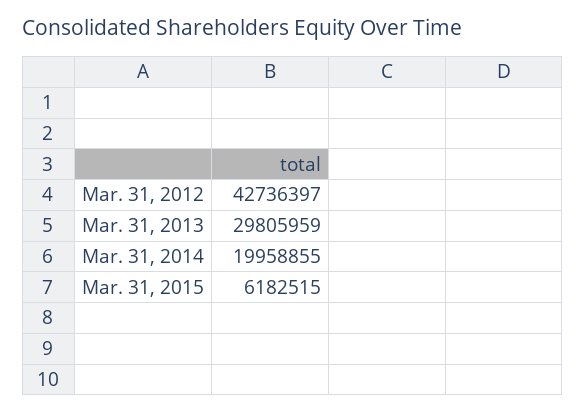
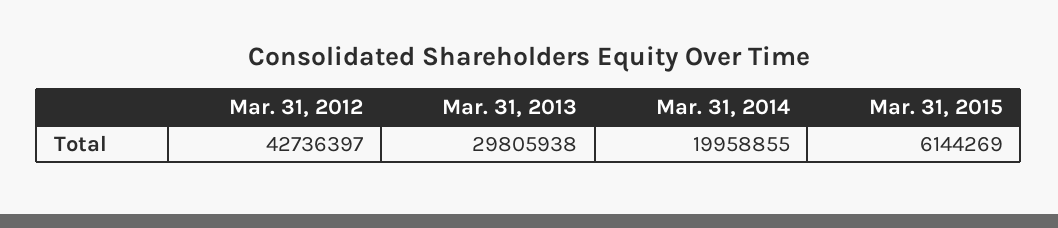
Mar. 31, 2013: 29805959 -> 29805938
Mar. 31, 2015: 6182515 -> 6144269

